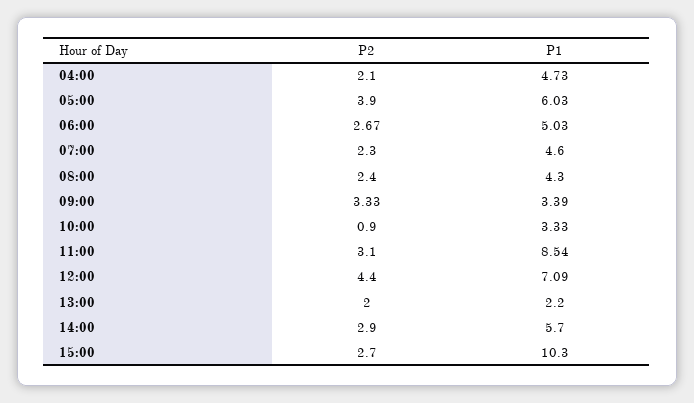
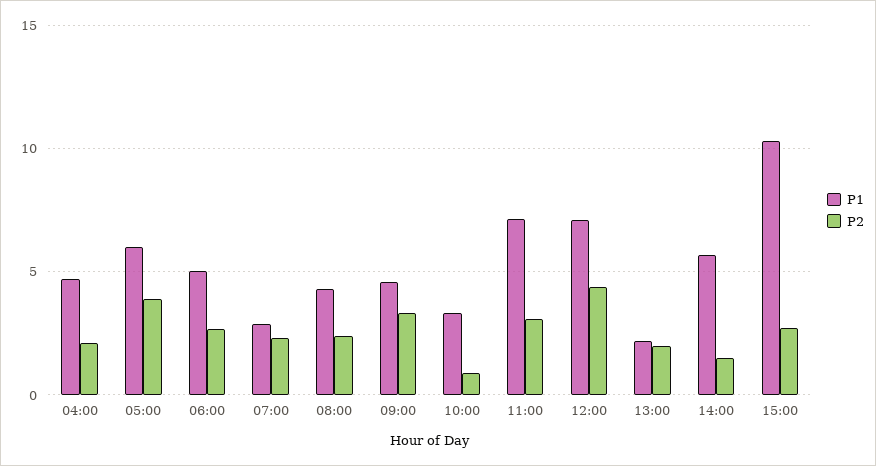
P1, 07:00: 4.6 -> 3
P1, 09:00: 3.39 -> 4.5
P1, 11:00: 8.54 -> 7
P2, 14:00: 2.9 -> 1.5

